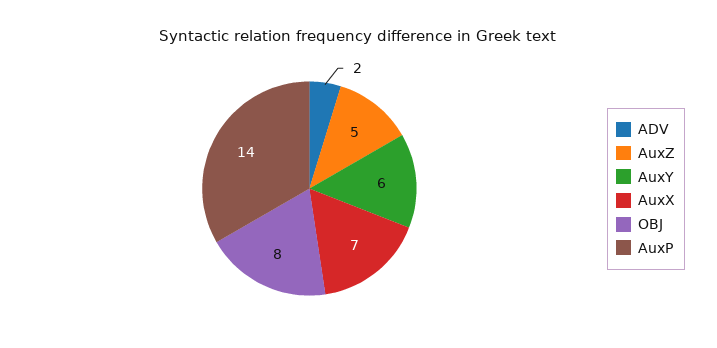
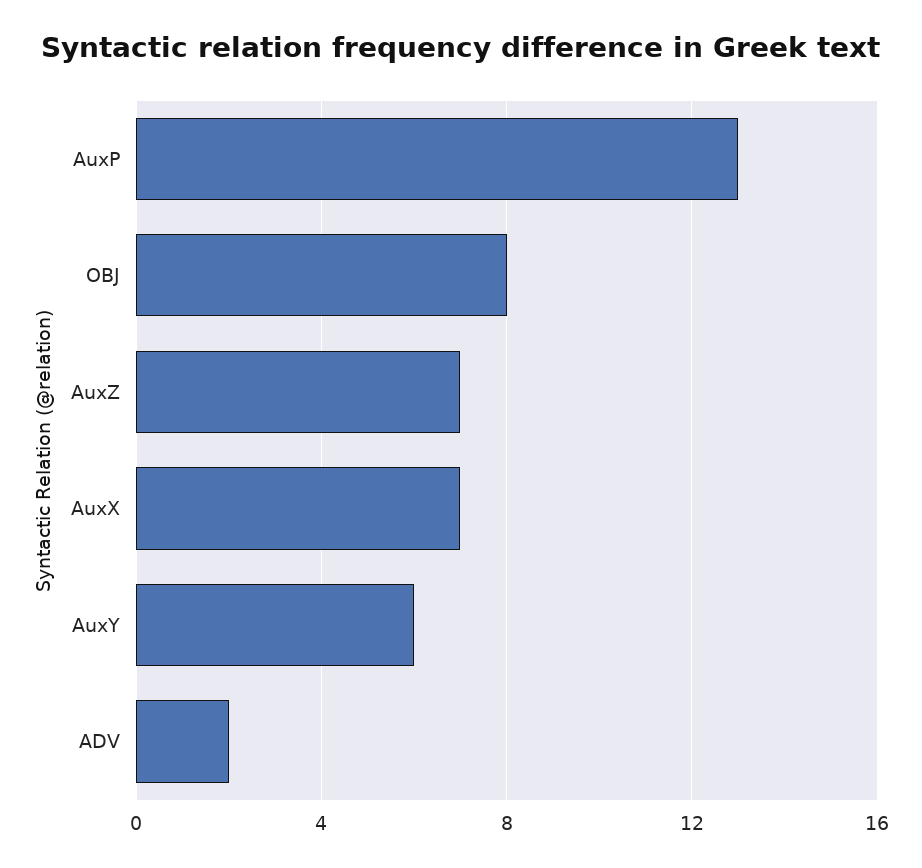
AuxZ: 5 -> 7
AuxP: 14 -> 13

